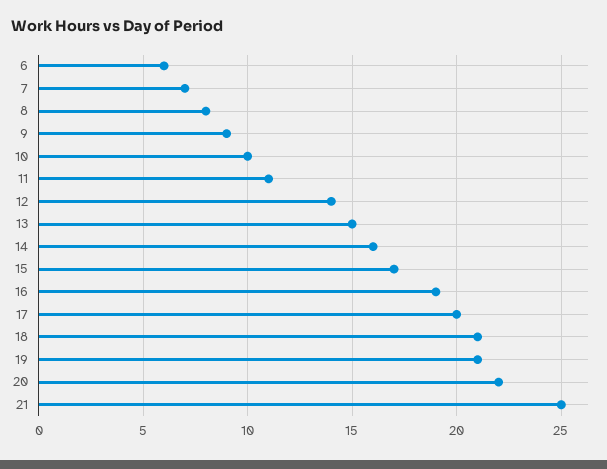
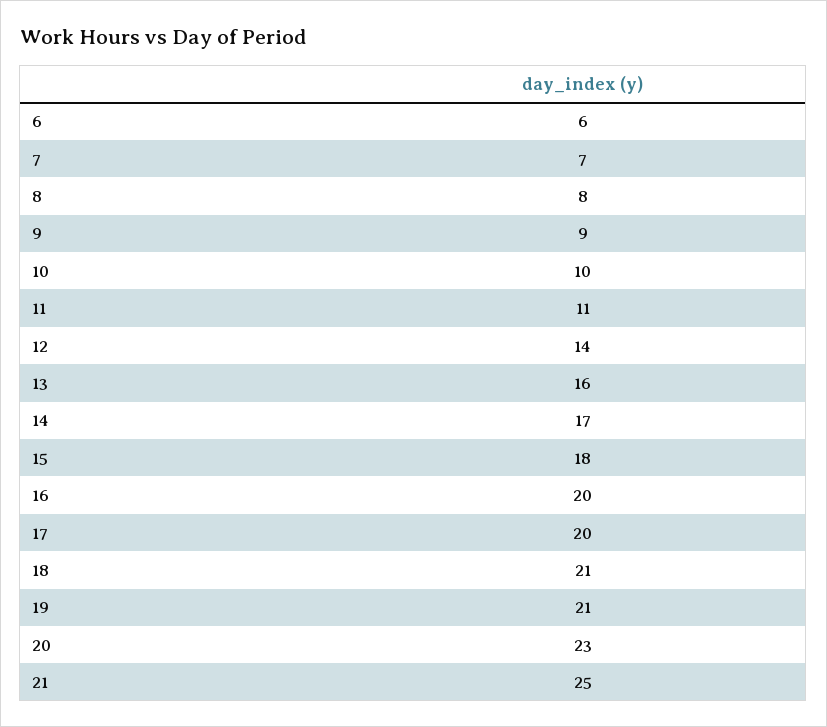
13: 15 -> 16
14: 16 -> 17
15: 17 -> 18
16: 19 -> 20
20: 22 -> 23

